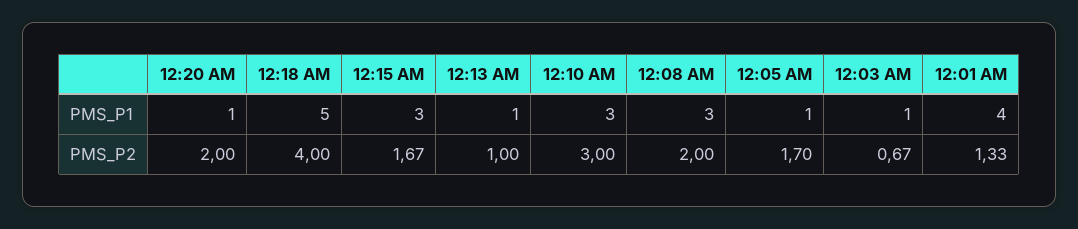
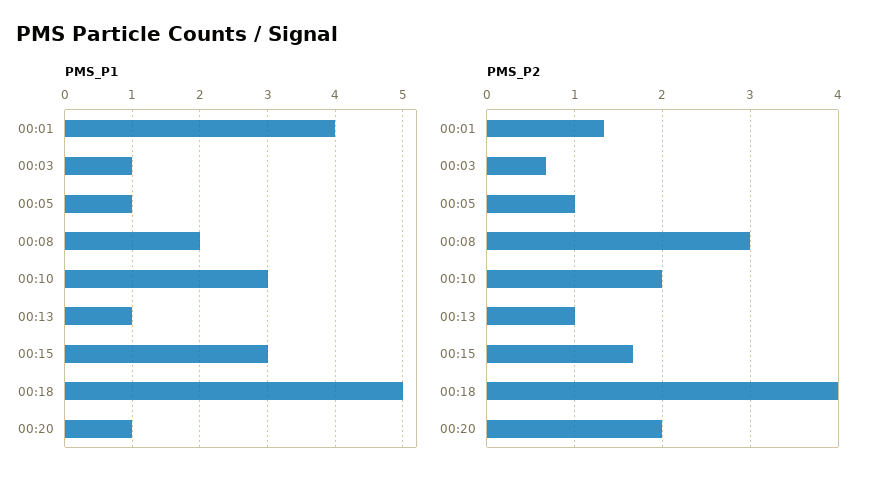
PMS_P1, 12:08 AM: 3 -> 2
PMS_P2, 12:10 AM: 3 -> 2
PMS_P2, 12:08 AM: 2 -> 3
PMS_P2, 12:05 AM: 1.7 -> 1

